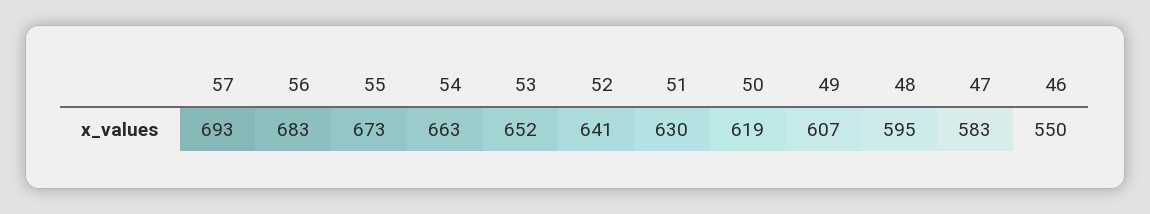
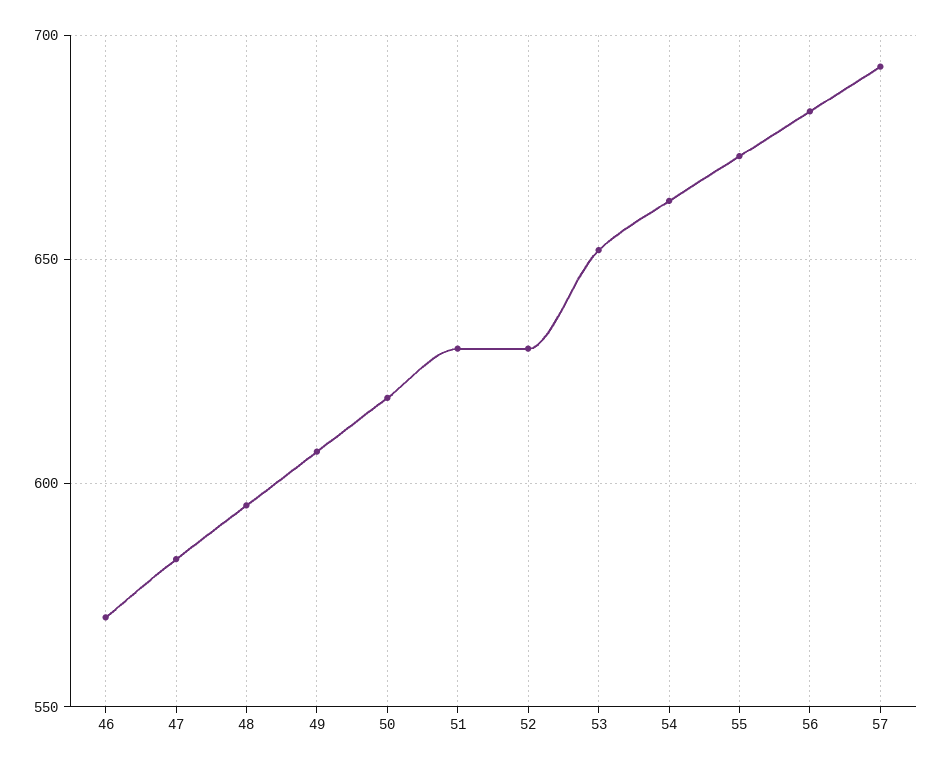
52: 641 -> 630
46: 550 -> 570

